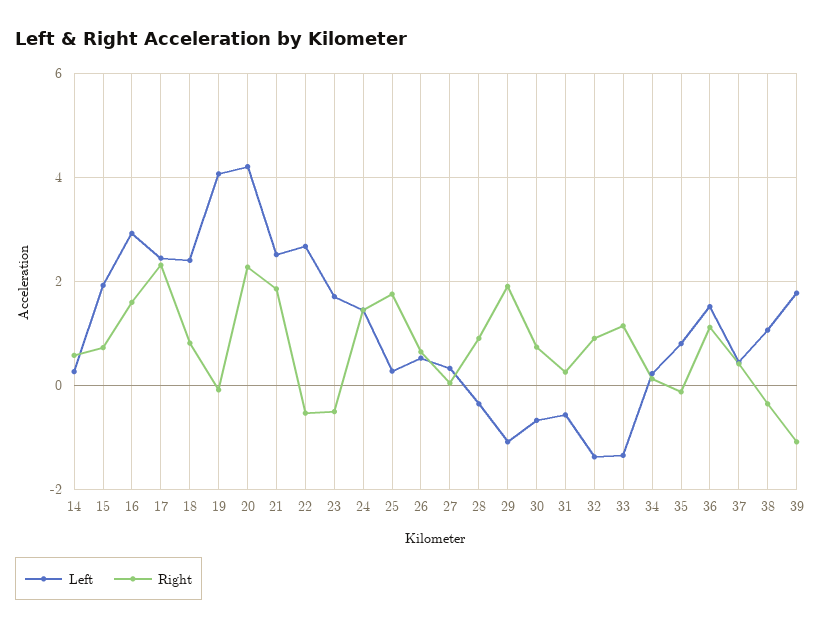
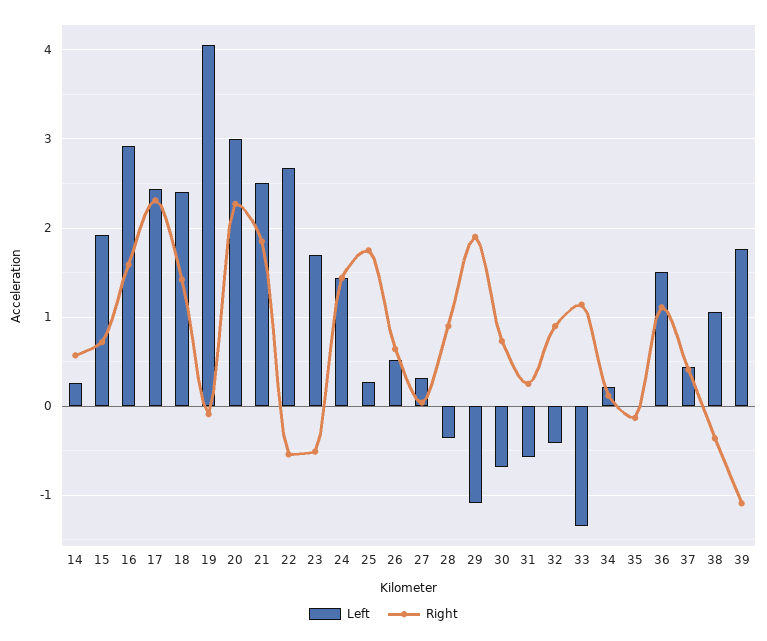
Right, 18: 0.8 -> 1.4
Left, 20: 4.2 -> 3
Left, 32: -1.4 -> -0.4
Left, 35: 0.8 -> 0

